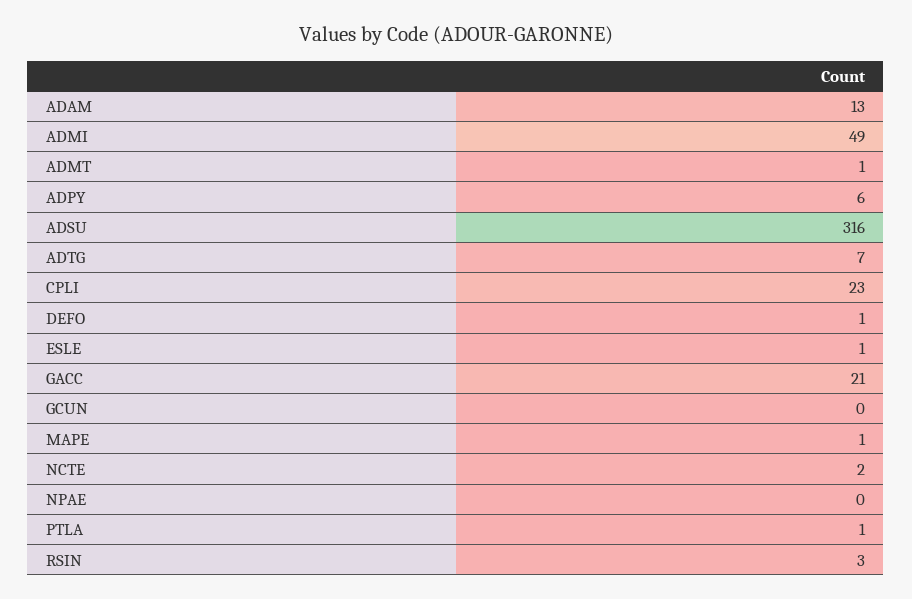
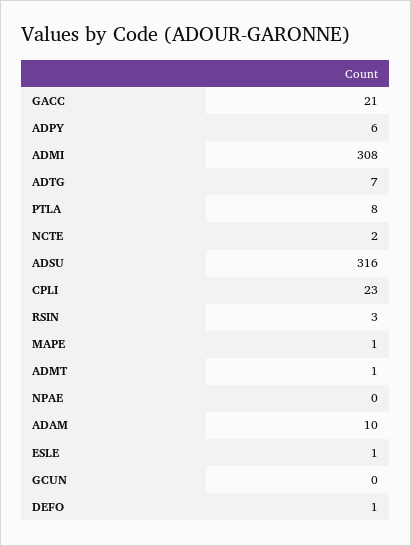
ADAM: 13 -> 10
ADMI: 49 -> 308
PTLA: 1 -> 8

